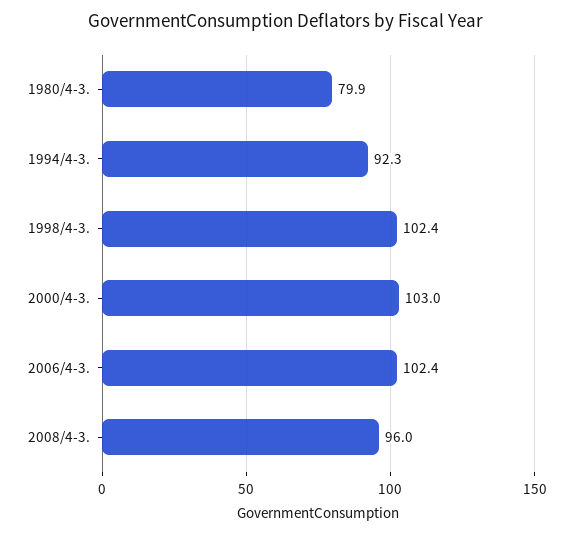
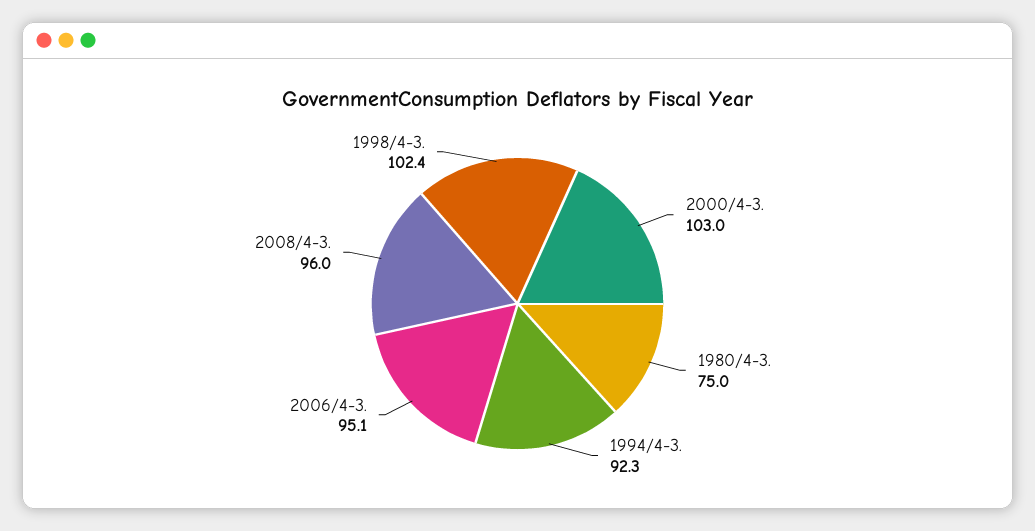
1980/4-3.: 79.9 -> 75
2006/4-3.: 102.4 -> 95.1

